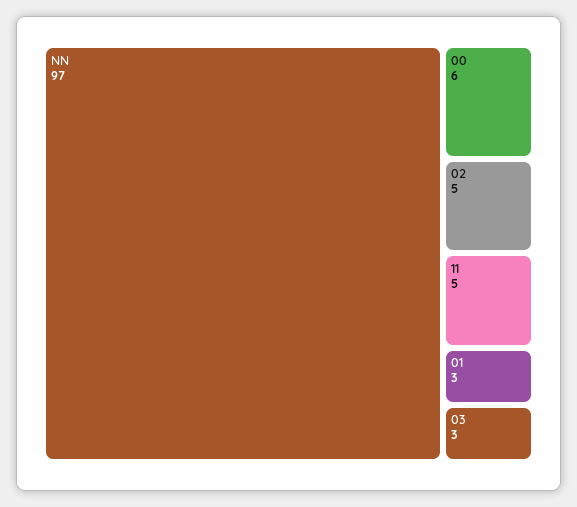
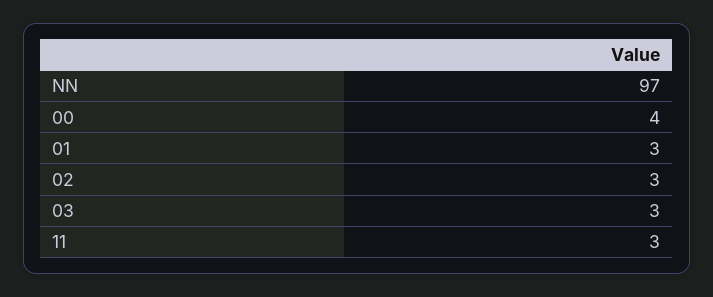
00: 6 -> 4
02: 5 -> 3
11: 5 -> 3

